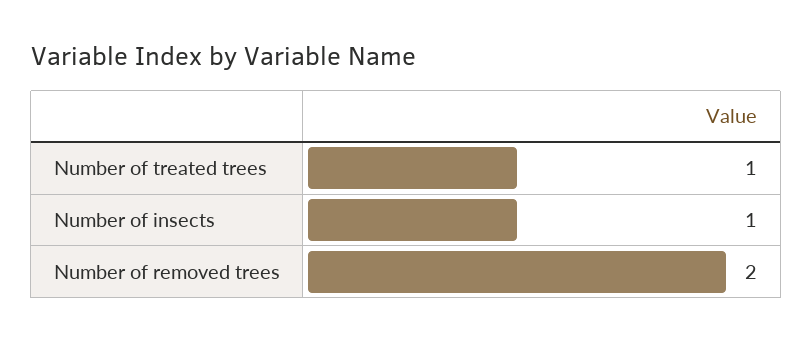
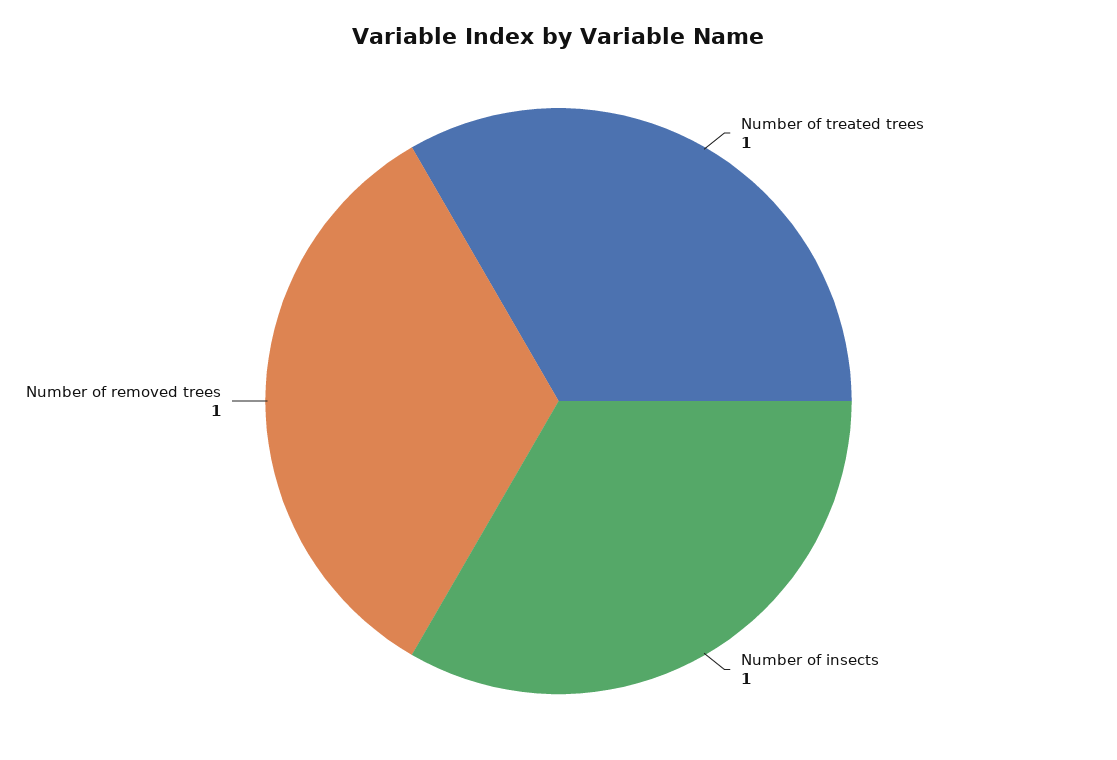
Number of removed trees: 2 -> 1

